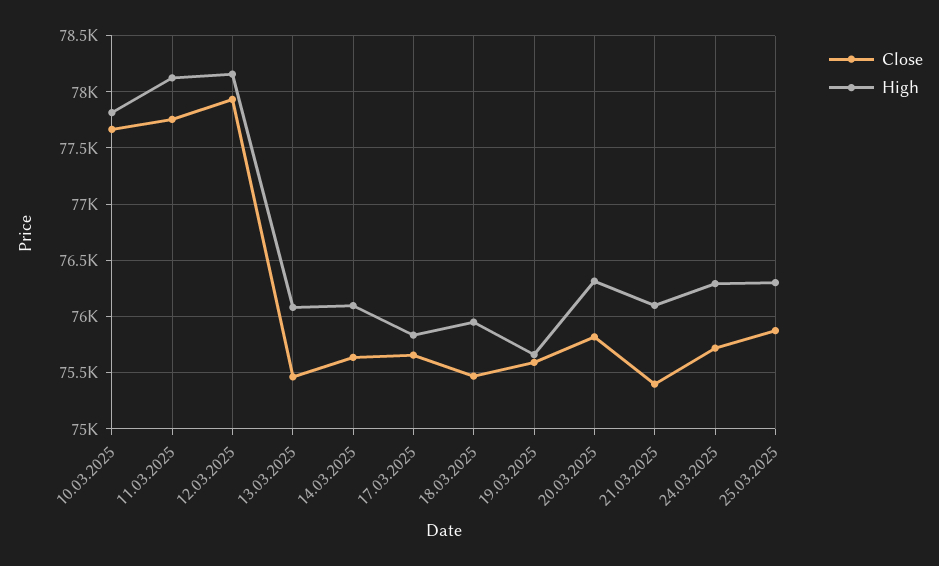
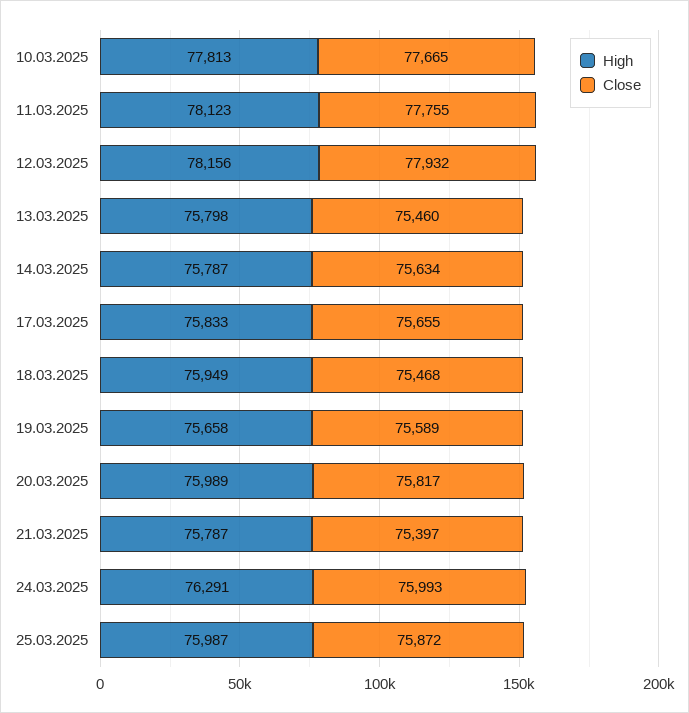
High, 13.03.2025: 76100 -> 75798
High, 14.03.2025: 76100 -> 75787
High, 20.03.2025: 76300 -> 75989
High, 21.03.2025: 76100 -> 75787
Close, 24.03.2025: 75700 -> 75993
High, 25.03.2025: 76300 -> 75987

